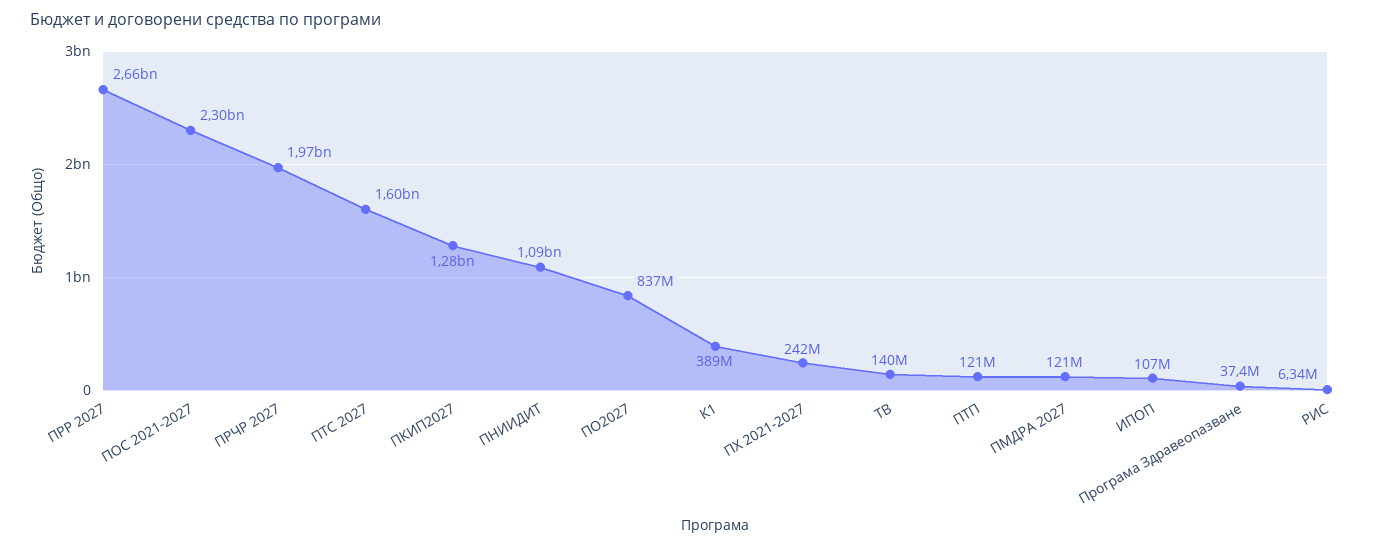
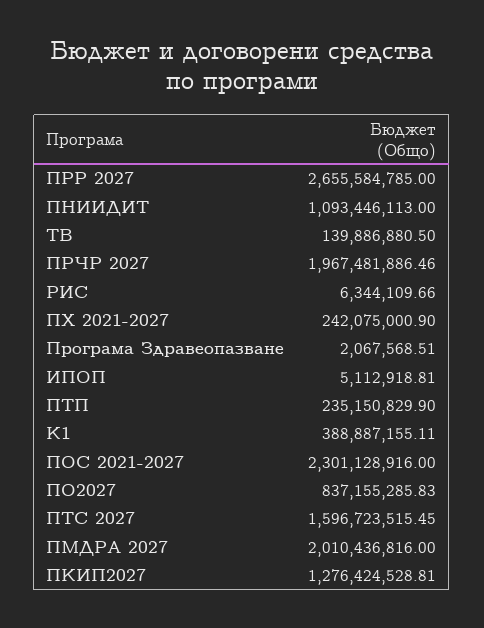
ПТП: 121000000 -> 235150829.9
ПМДРА 2027: 121000000 -> 2010436816
ИПОП: 107000000 -> 5112918.81
Програма Здравеопазване: 37400000 -> 2067568.51

